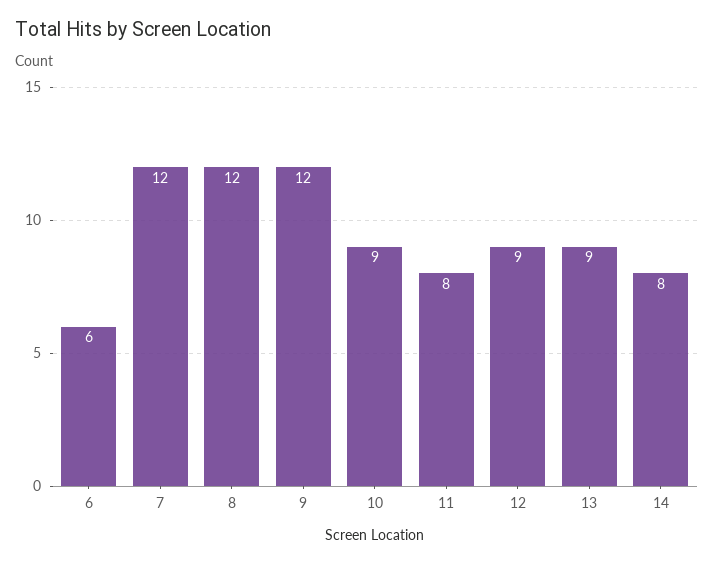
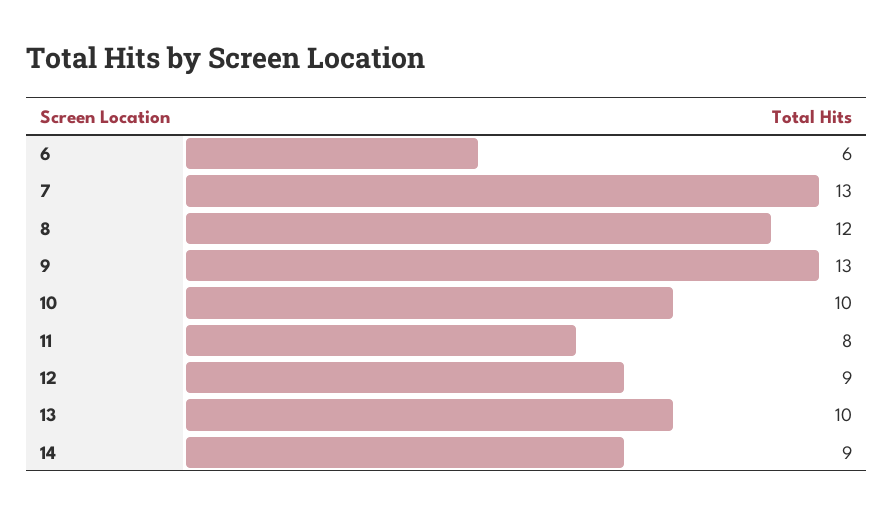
7: 12 -> 13
9: 12 -> 13
10: 9 -> 10
13: 9 -> 10
14: 8 -> 9

